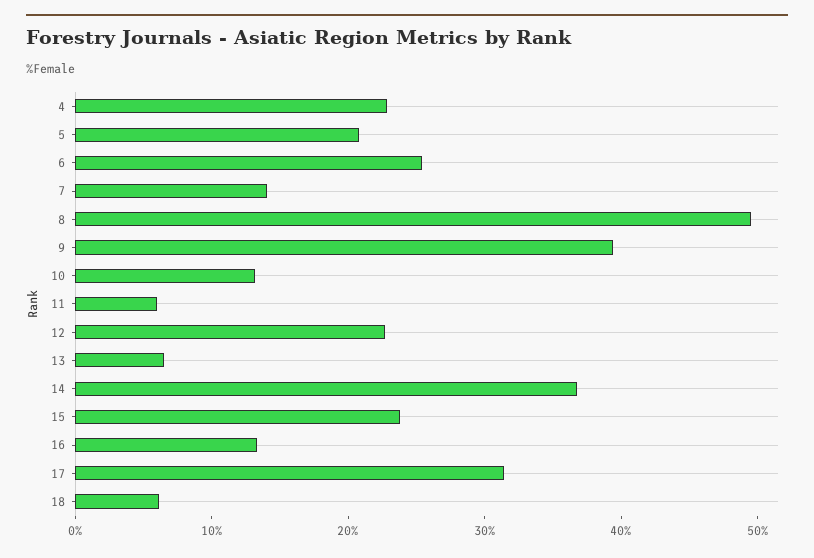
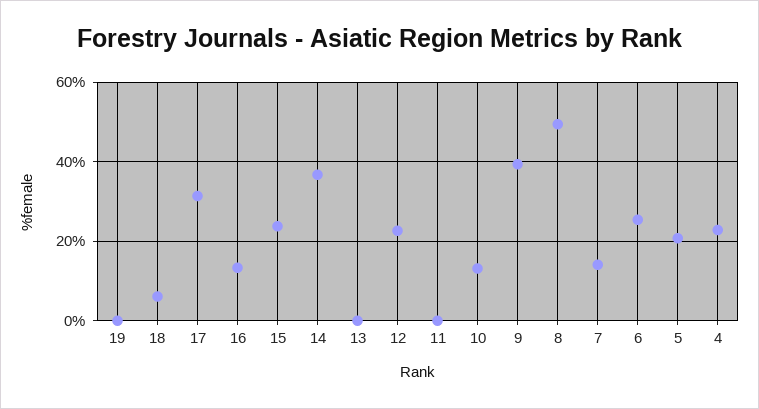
11: 6 -> 0
13: 6 -> 0
19: none -> 0

